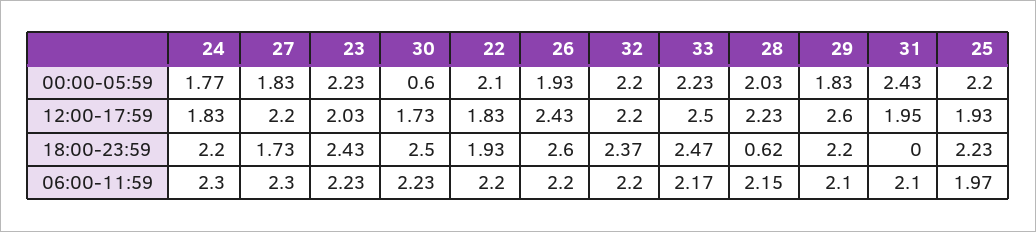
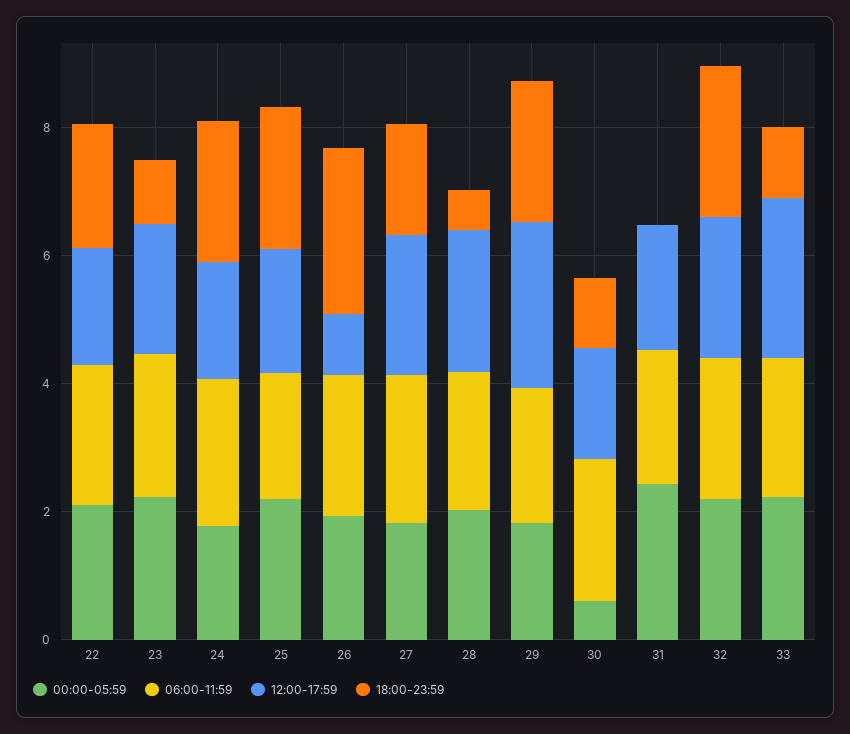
12:00-17:59, 26: 2.43 -> 1
18:00-23:59, 23: 2.43 -> 1
18:00-23:59, 30: 2.5 -> 1
18:00-23:59, 33: 2.47 -> 1

